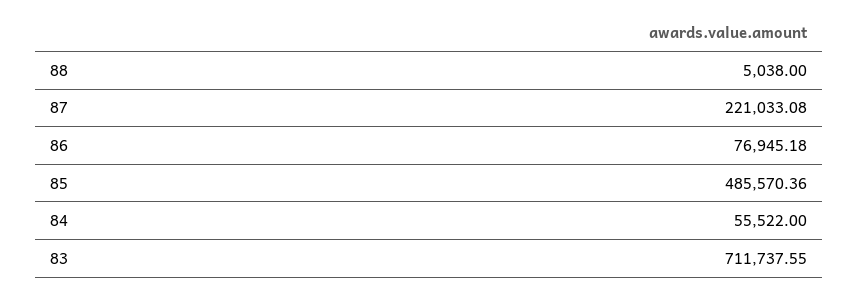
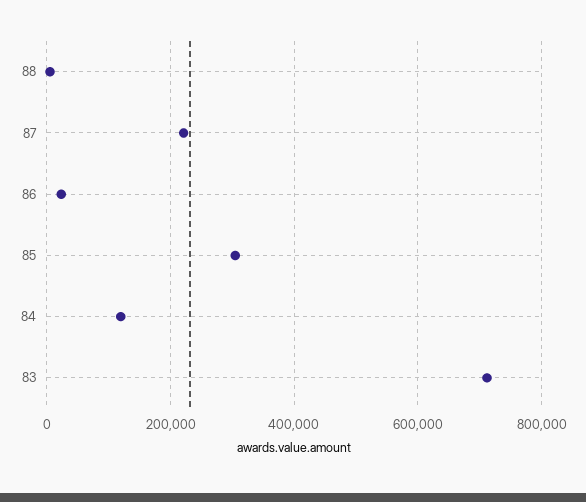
86: 76945.18 -> 20000
85: 485570.36 -> 300000
84: 55522 -> 120000

